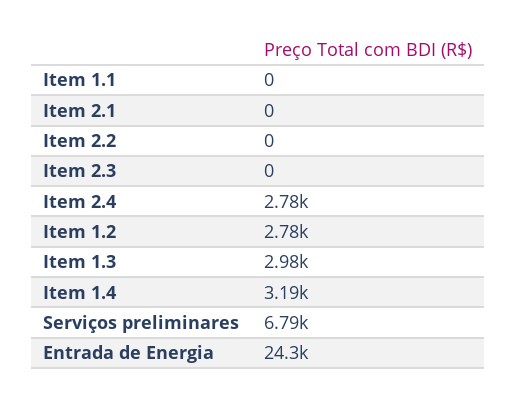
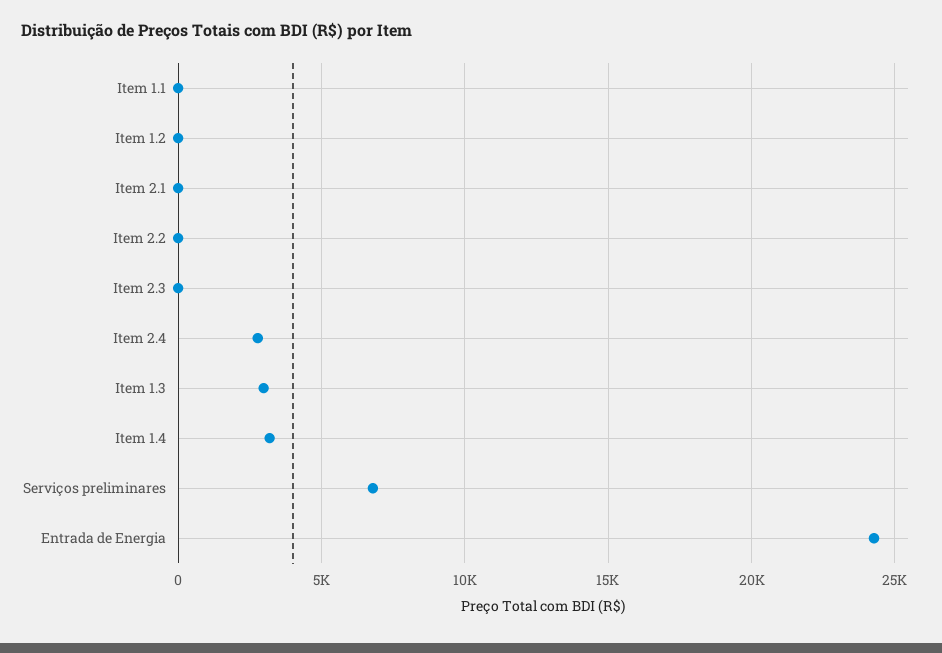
Item 1.2: 2780 -> 0

